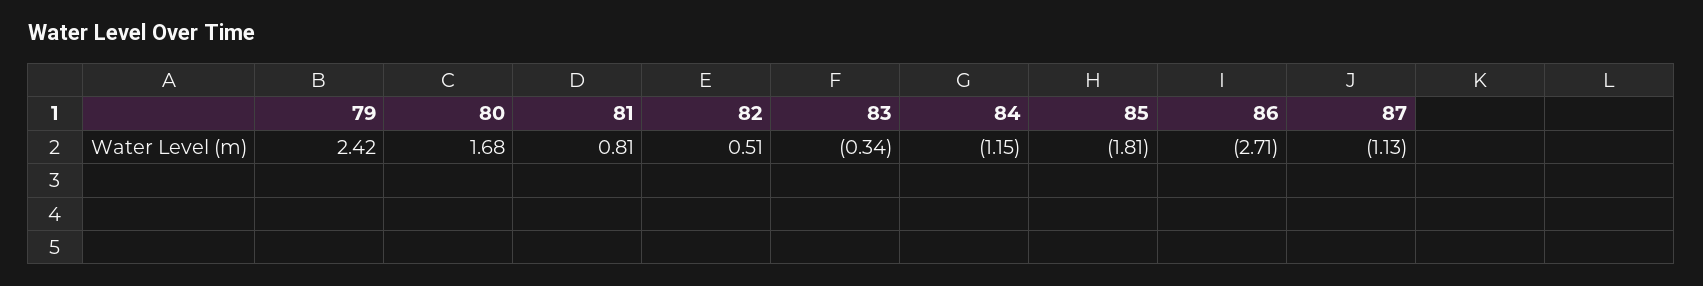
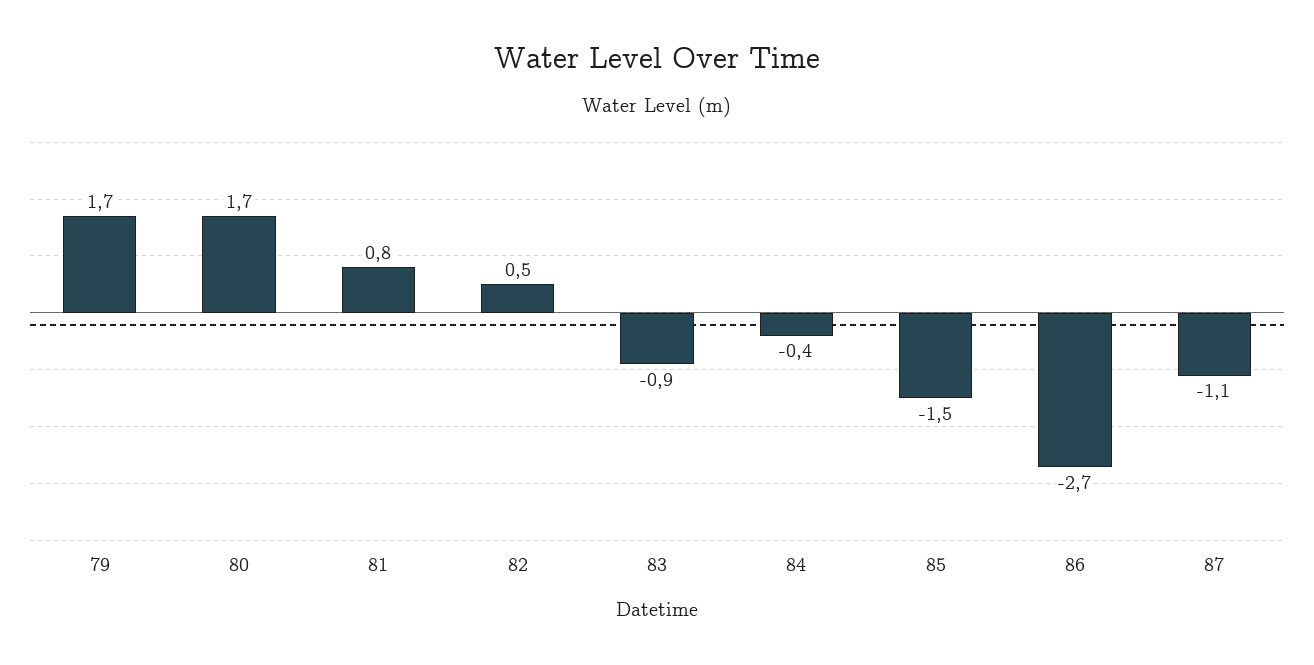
79: 2.42 -> 1.7
83: -0.34 -> -0.9
84: -1.15 -> -0.4
85: -1.81 -> -1.5

